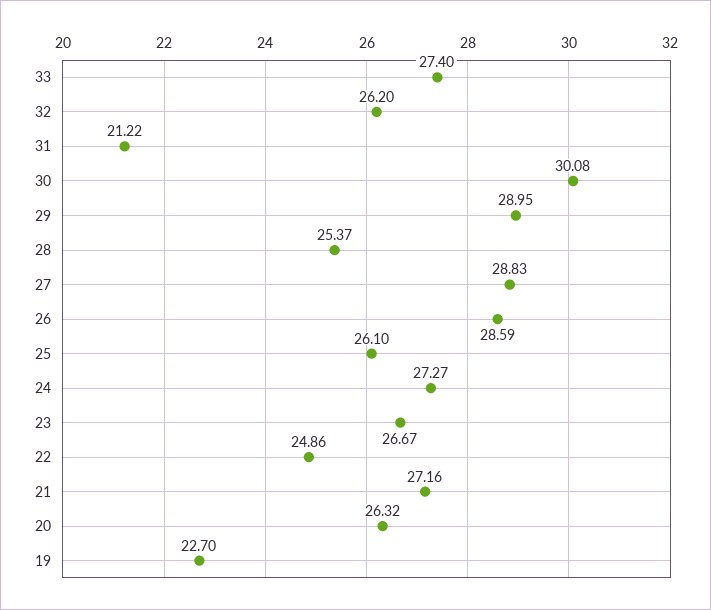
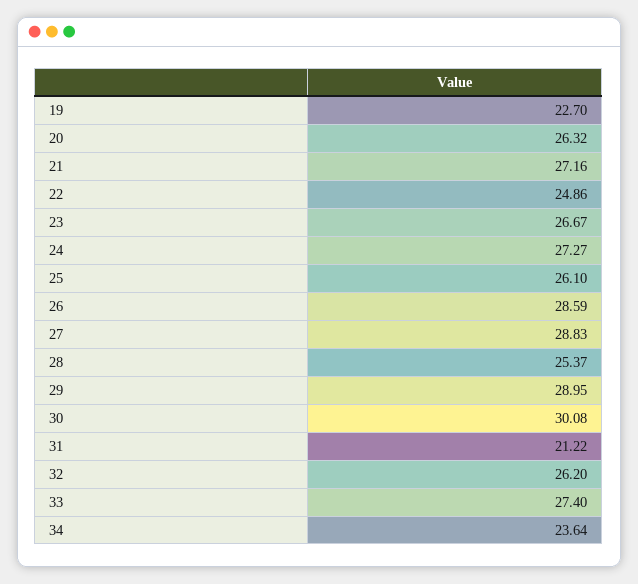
34: none -> 23.64

